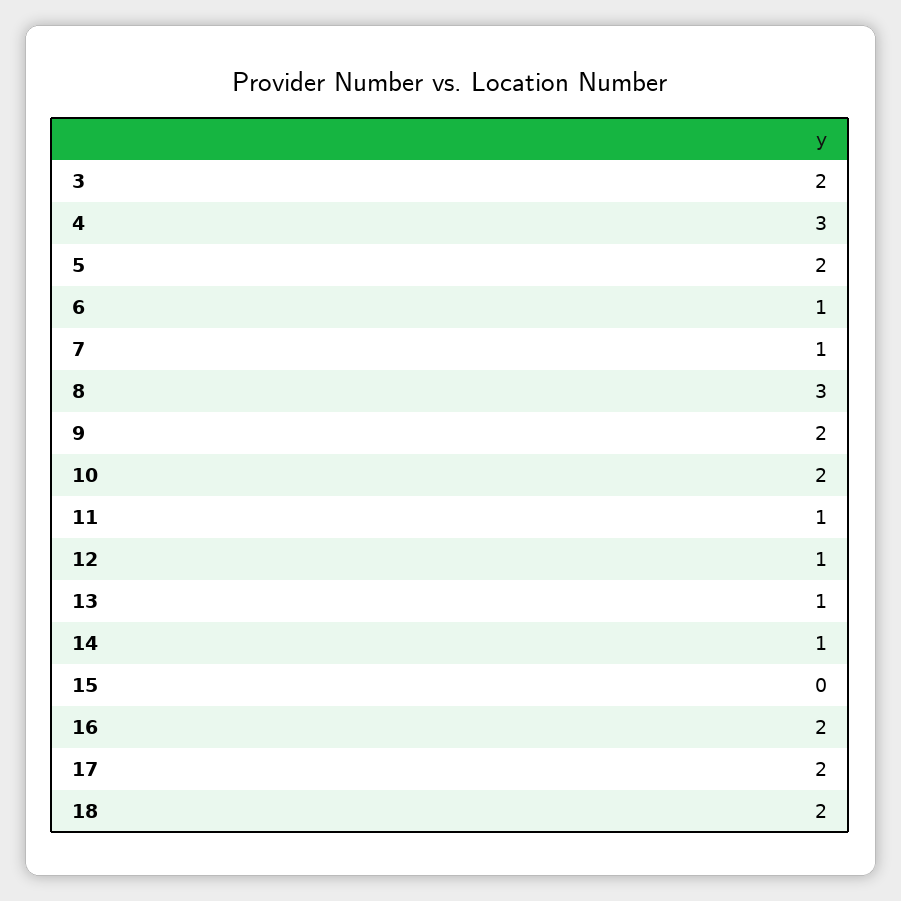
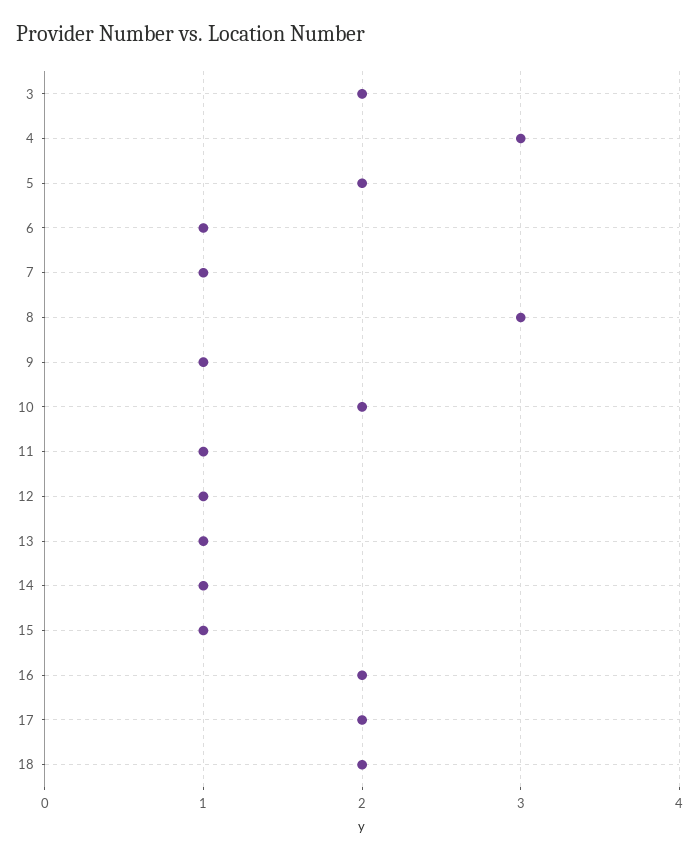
9: 2 -> 1
15: 0 -> 1

